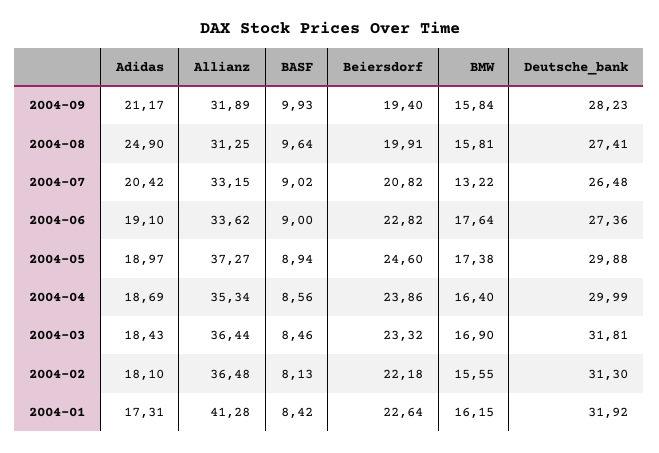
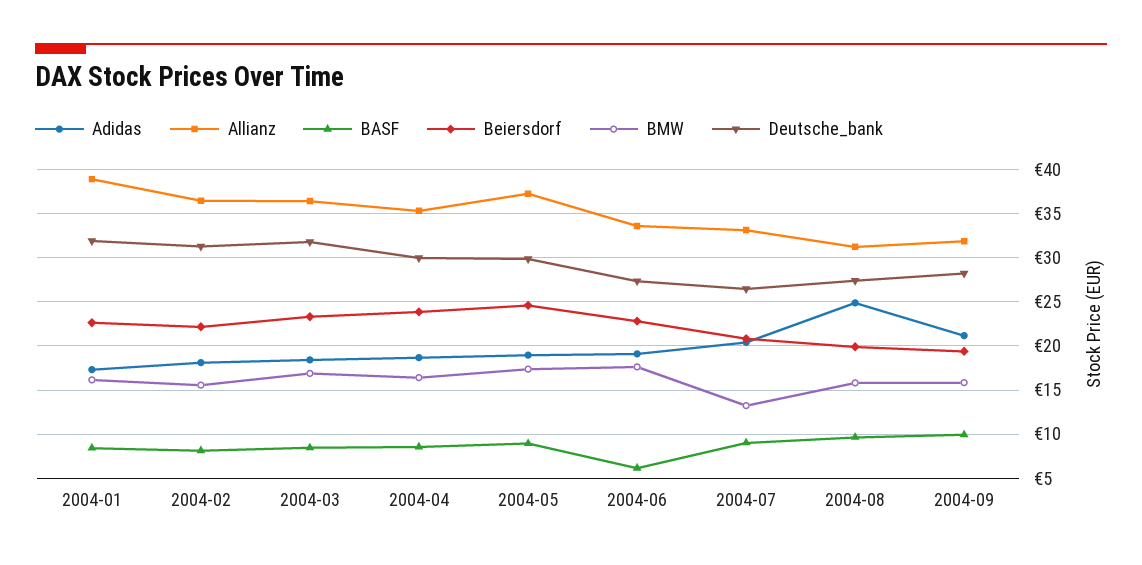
BASF, 2004-06: 9 -> 6
Allianz, 2004-01: 41.28 -> 39

